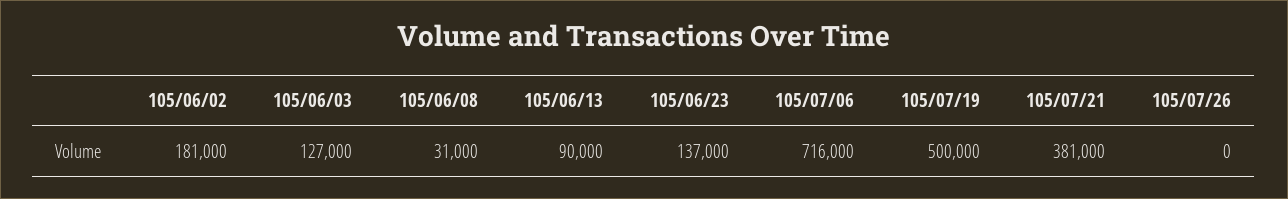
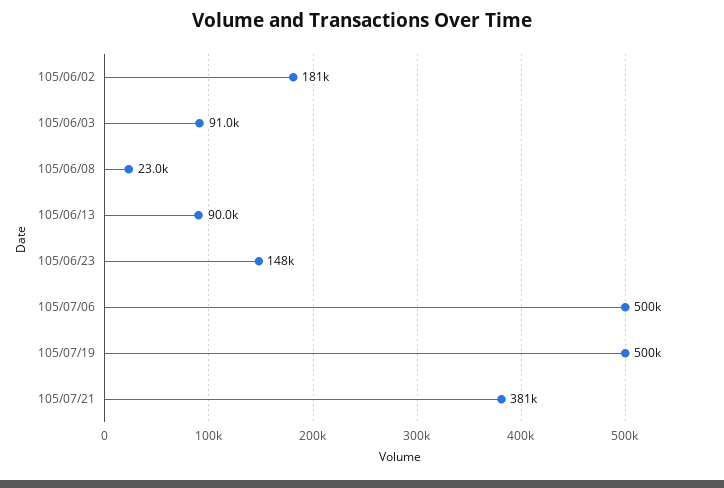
105/06/03: 127000 -> 91000
105/06/08: 31000 -> 23000
105/06/23: 137000 -> 148000
105/07/06: 716000 -> 500000
105/07/26: 0 -> none

